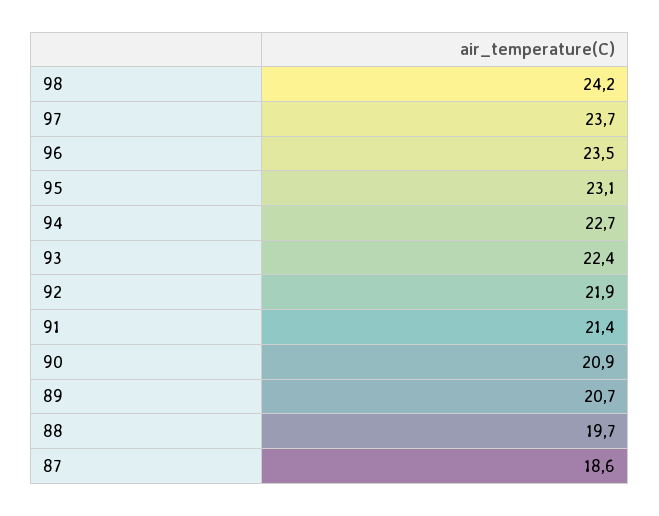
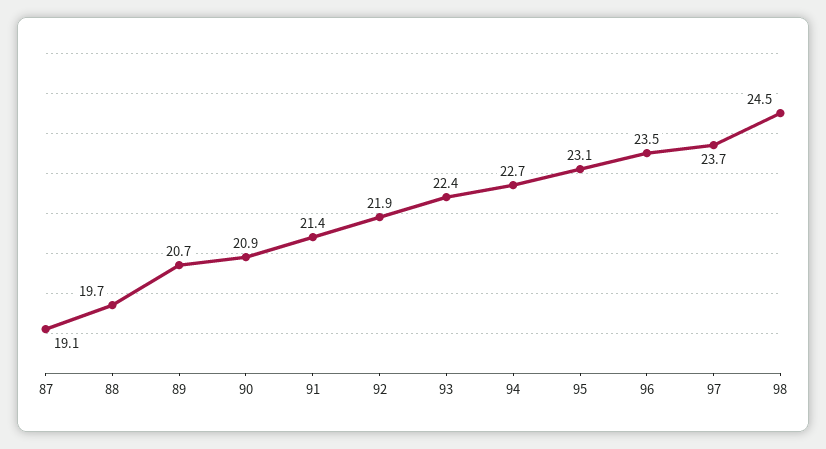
98: 24.2 -> 24.5
87: 18.6 -> 19.1

